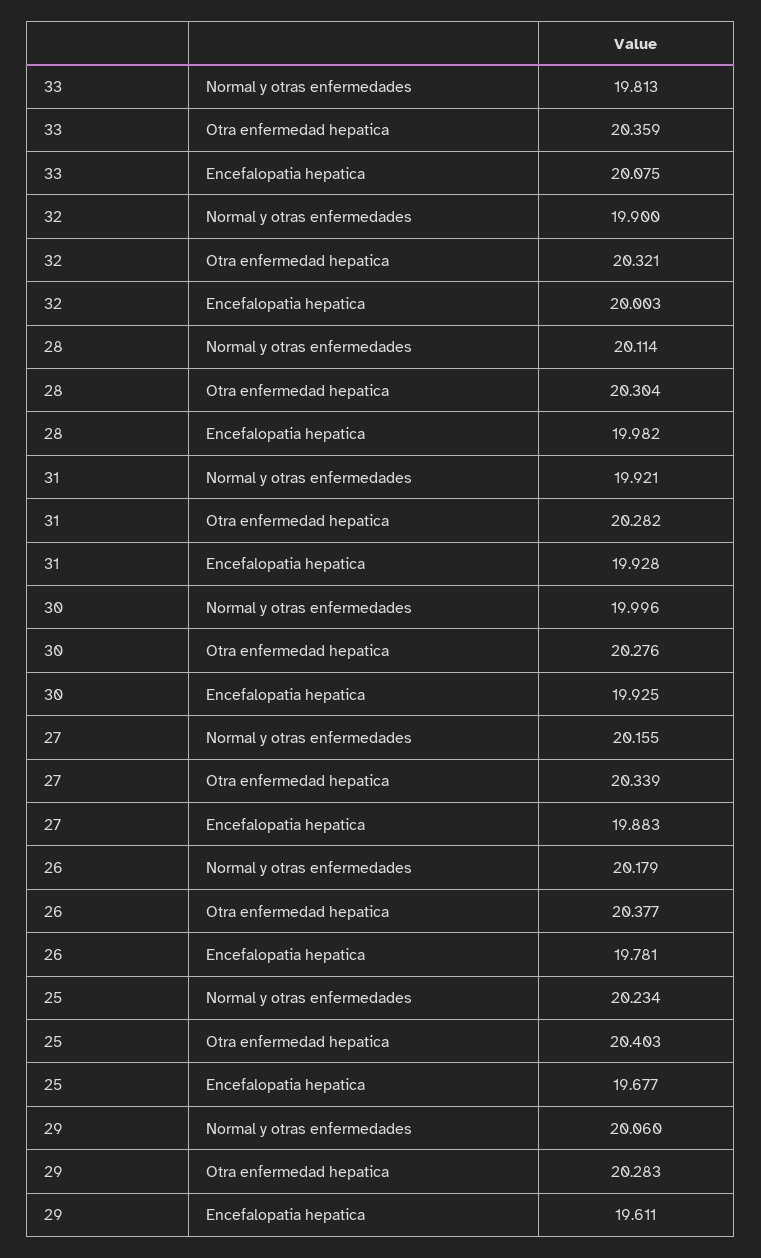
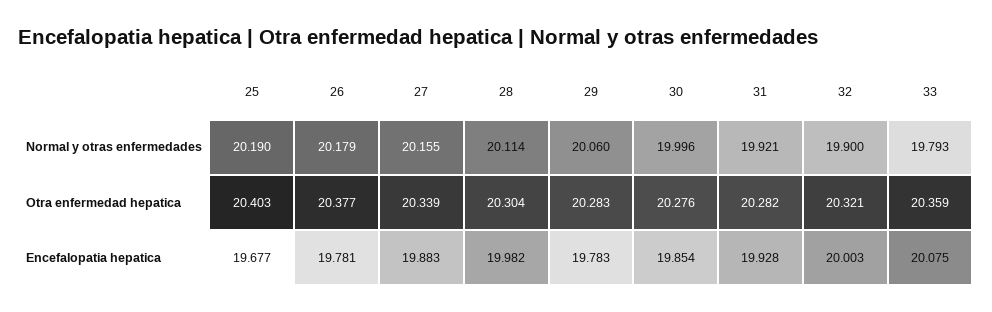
33, Normal y otras enfermedades: 19.813 -> 19.793
30, Encefalopatia hepatica: 19.925 -> 19.854
25, Normal y otras enfermedades: 20.234 -> 20.19
29, Encefalopatia hepatica: 19.611 -> 19.783

